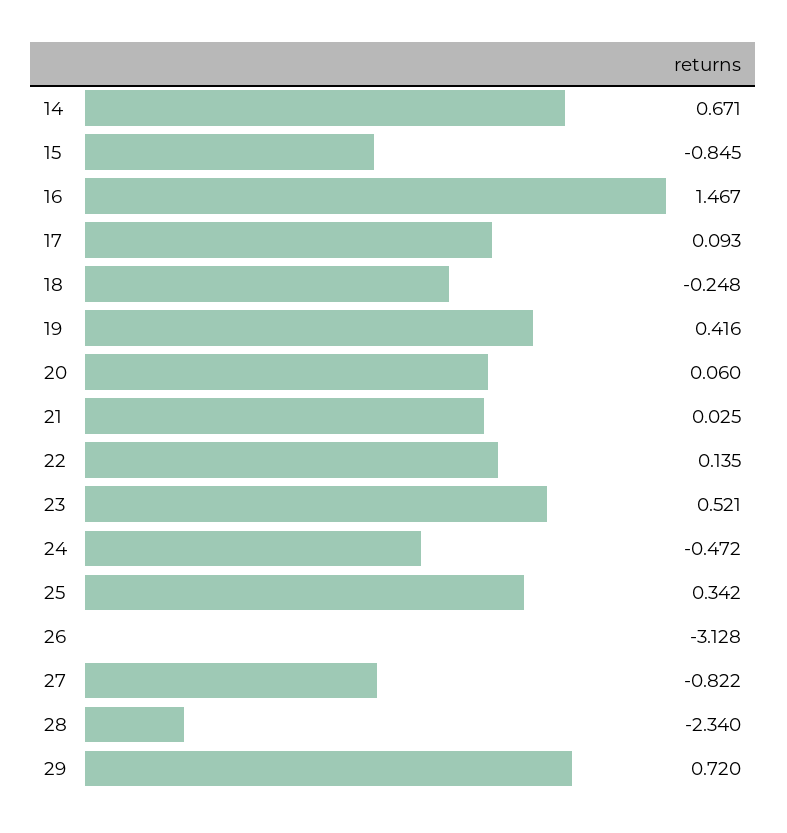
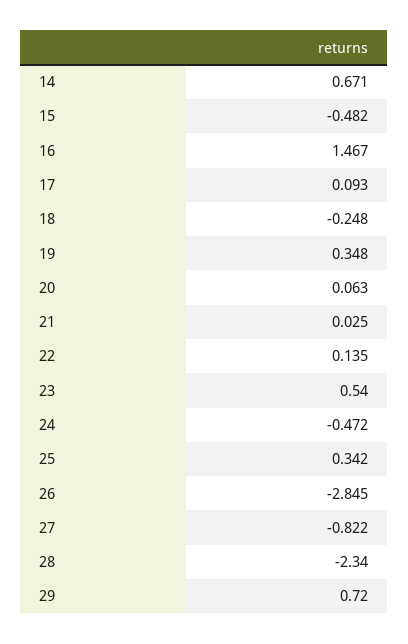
15: -0.845 -> -0.482
19: 0.416 -> 0.348
20: 0.06 -> 0.063
23: 0.521 -> 0.54
26: -3.128 -> -2.845

